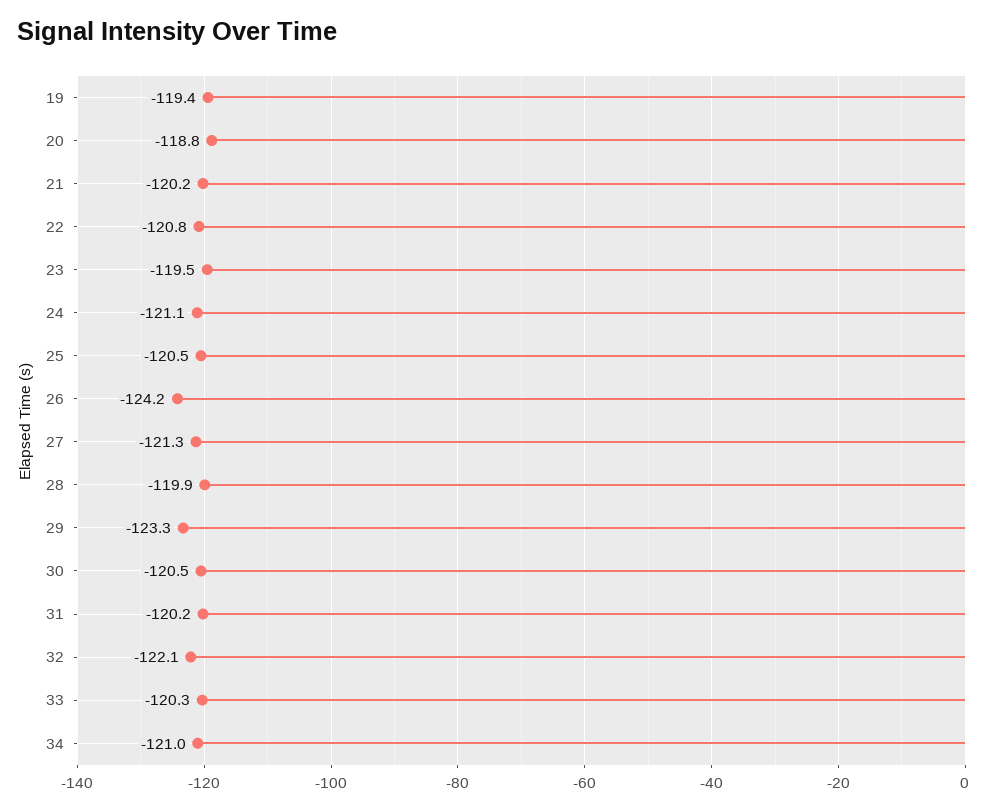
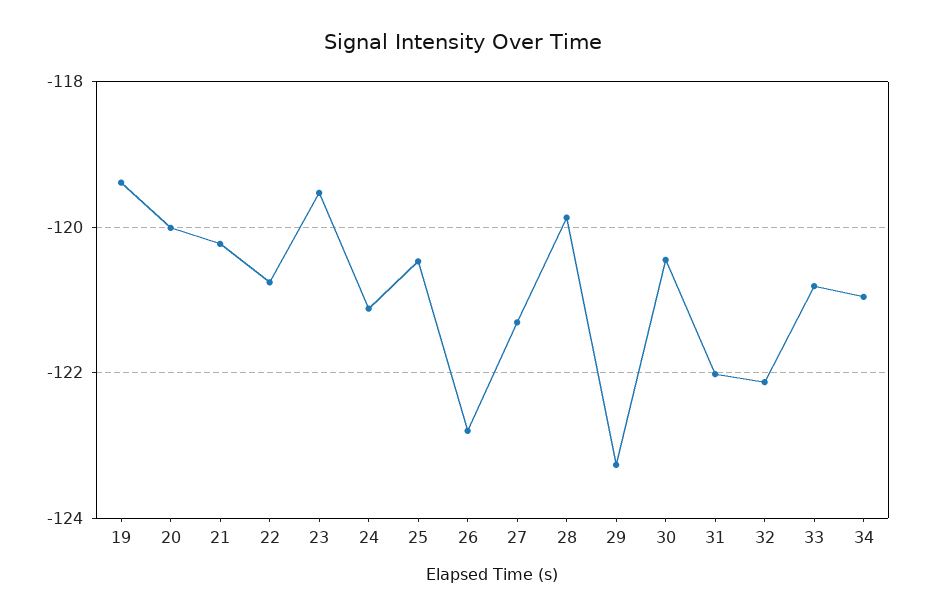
20: -118.8 -> -120
26: -124.2 -> -122.8
31: -120.2 -> -122
33: -120.3 -> -120.8

